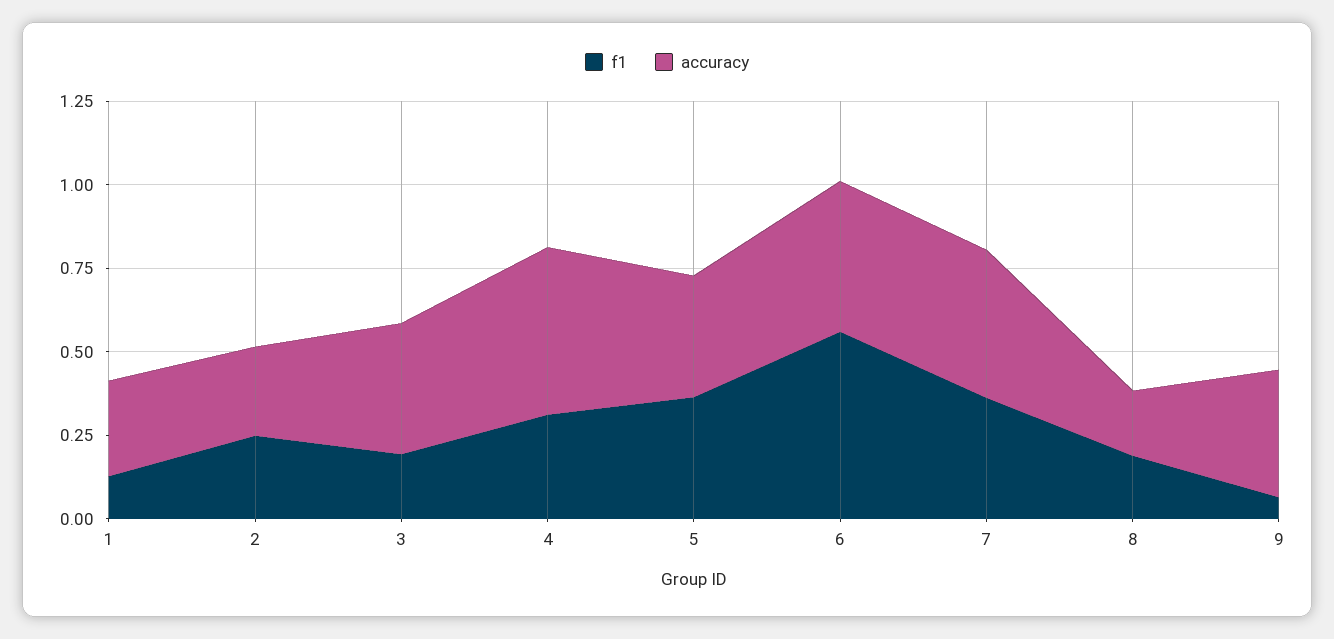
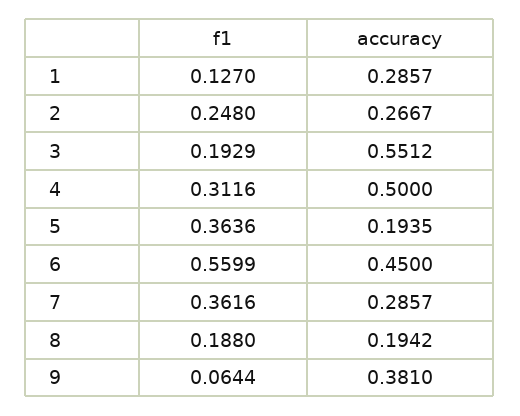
accuracy, 3: 0.4 -> 0.5512
accuracy, 5: 0.35 -> 0.1935
accuracy, 7: 0.45 -> 0.2857

